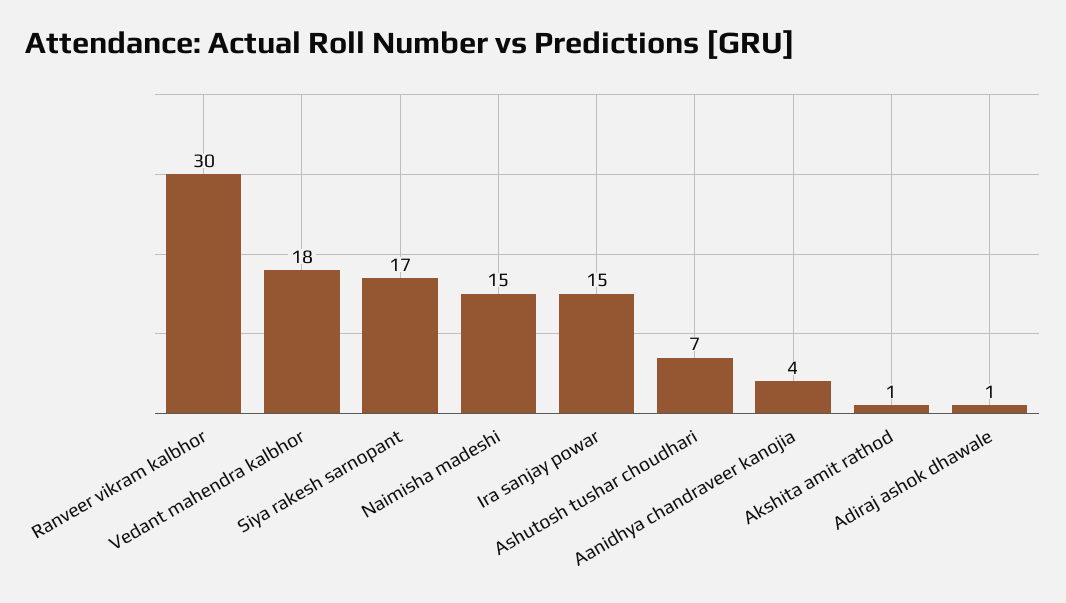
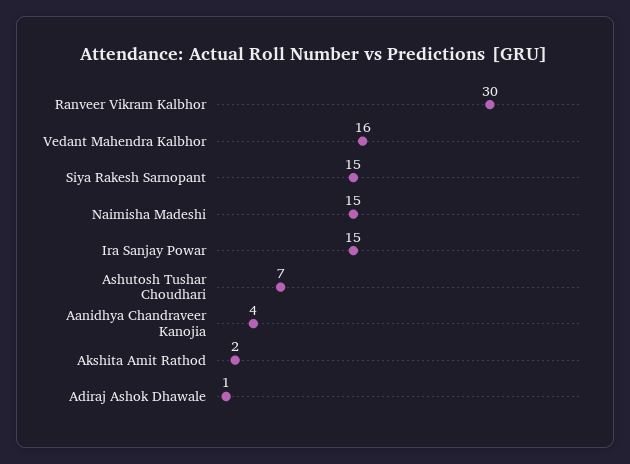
Vedant mahendra kalbhor: 18 -> 16
Siya rakesh sarnopant: 17 -> 15
Akshita amit rathod: 1 -> 2

